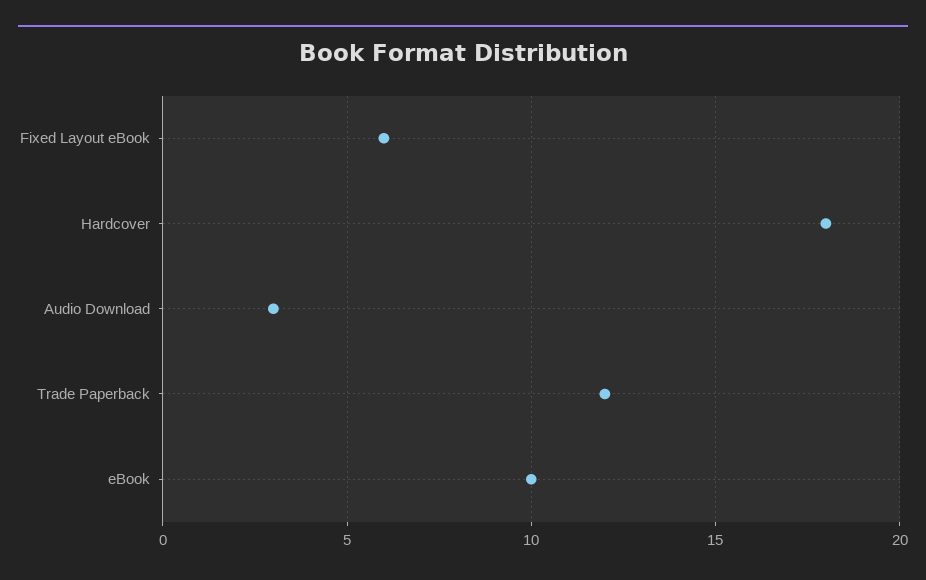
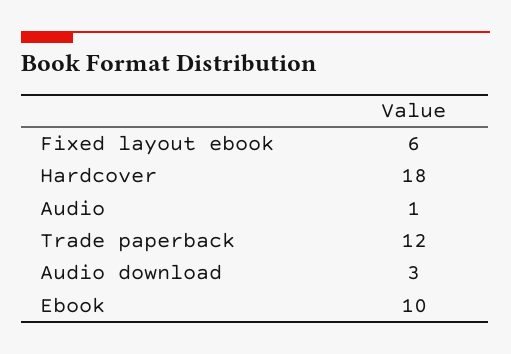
Audio: none -> 1

